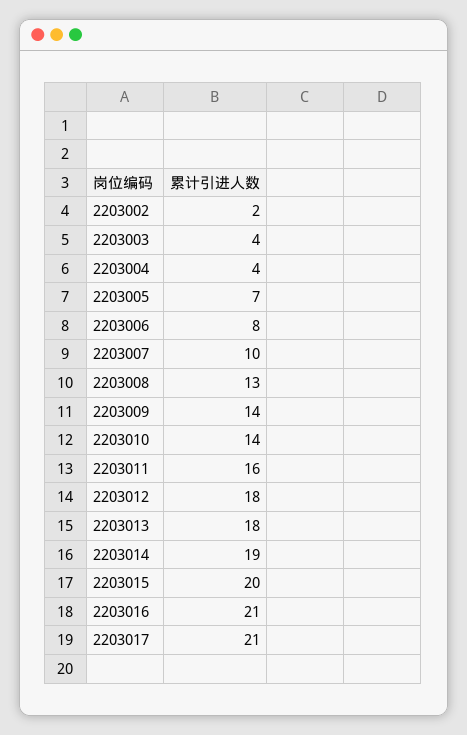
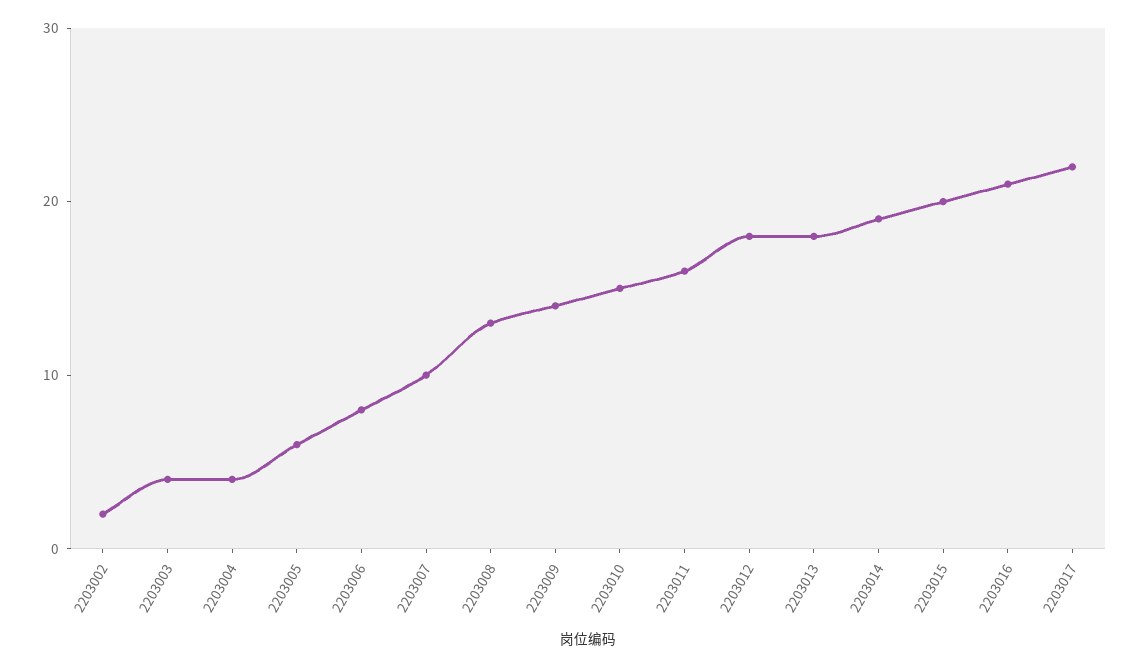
2203005: 7 -> 6
2203010: 14 -> 15
2203017: 21 -> 22

